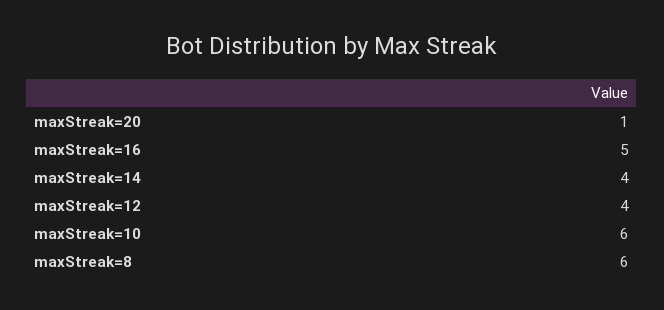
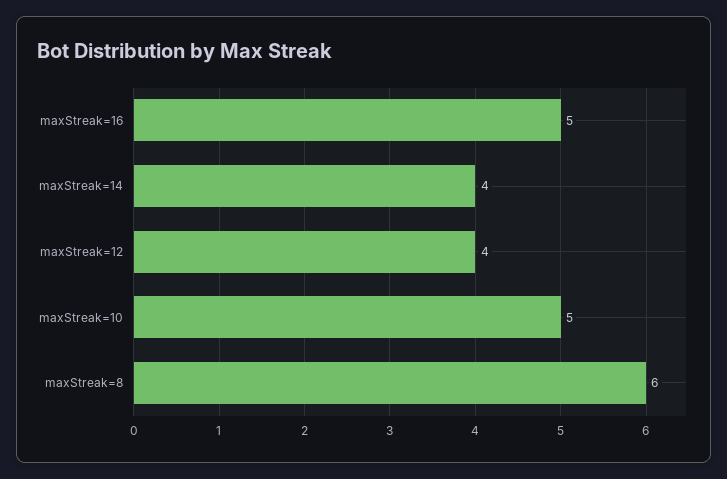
maxStreak=20: 1 -> none
maxStreak=10: 6 -> 5

